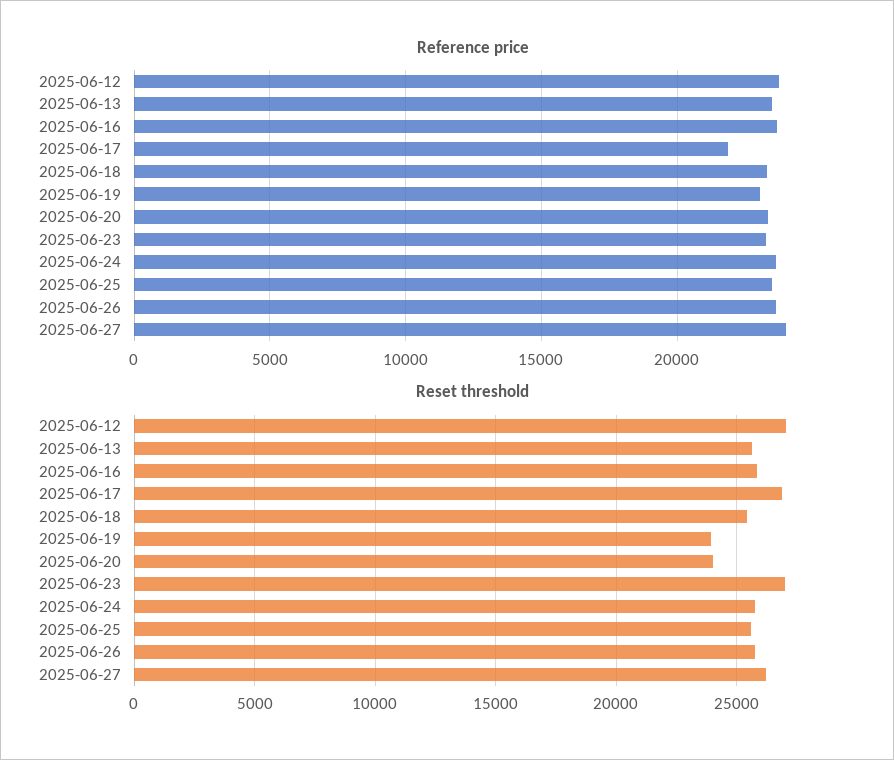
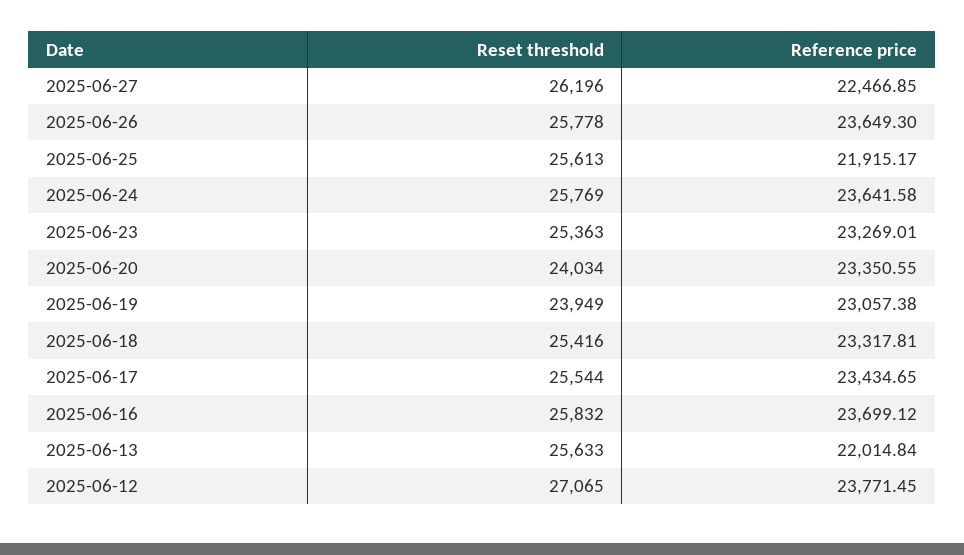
Reference price, 2025-06-13: 23500 -> 22014.84
Reference price, 2025-06-17: 22000 -> 23434.65
Reference price, 2025-06-25: 23500 -> 21915.17
Reference price, 2025-06-27: 24000 -> 22466.85
Reset threshold, 2025-06-17: 27000 -> 25544
Reset threshold, 2025-06-23: 27000 -> 25363

